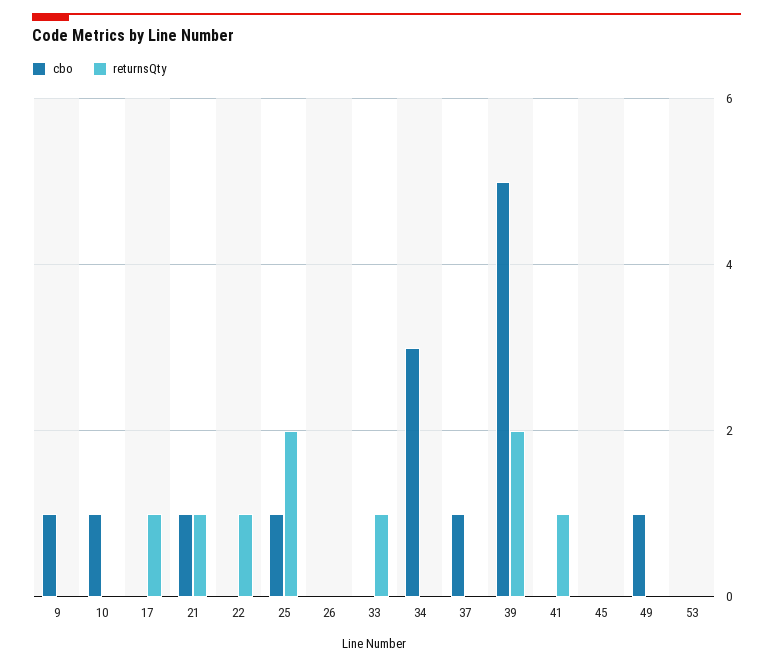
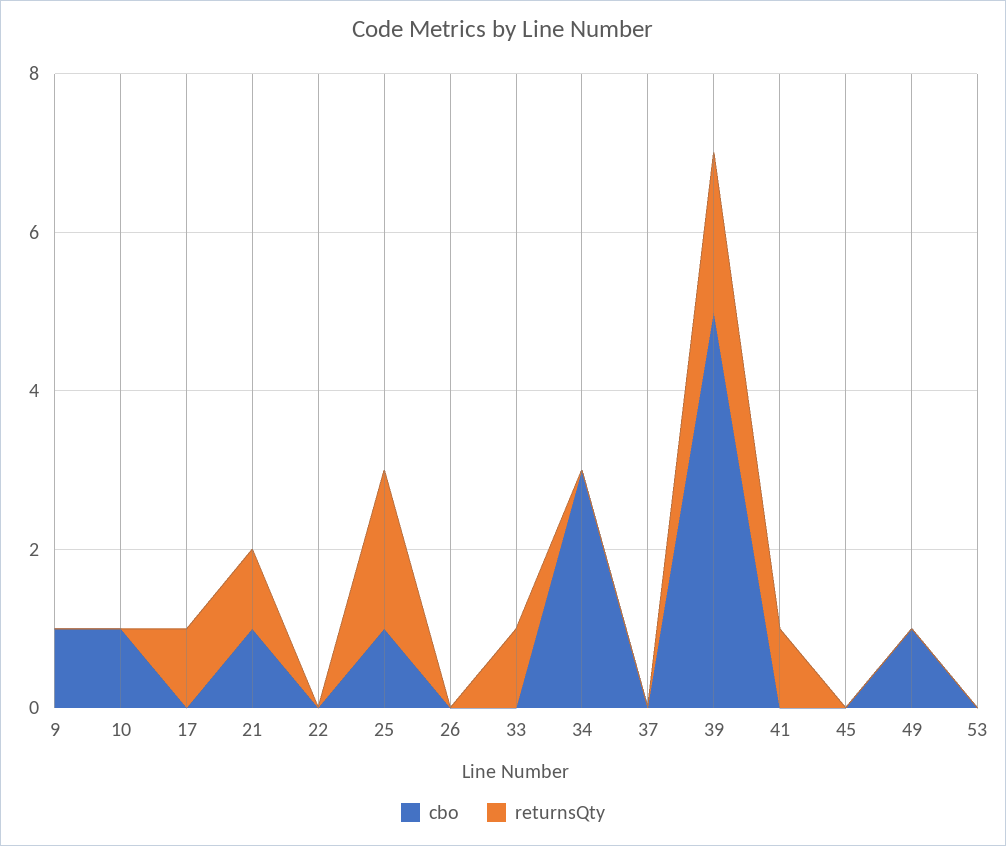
returnsQty, 22: 1 -> 0
cbo, 37: 1 -> 0

